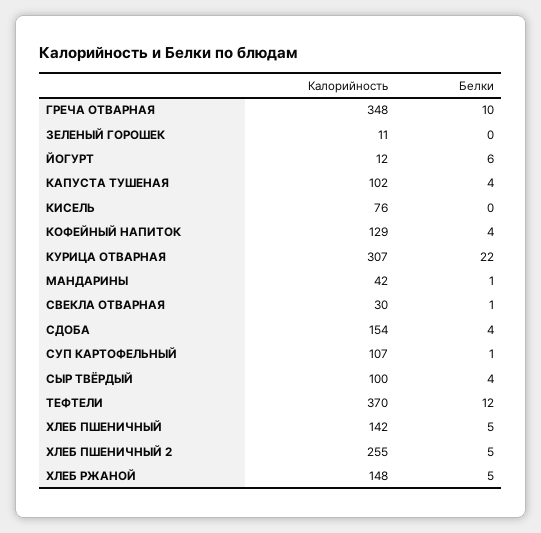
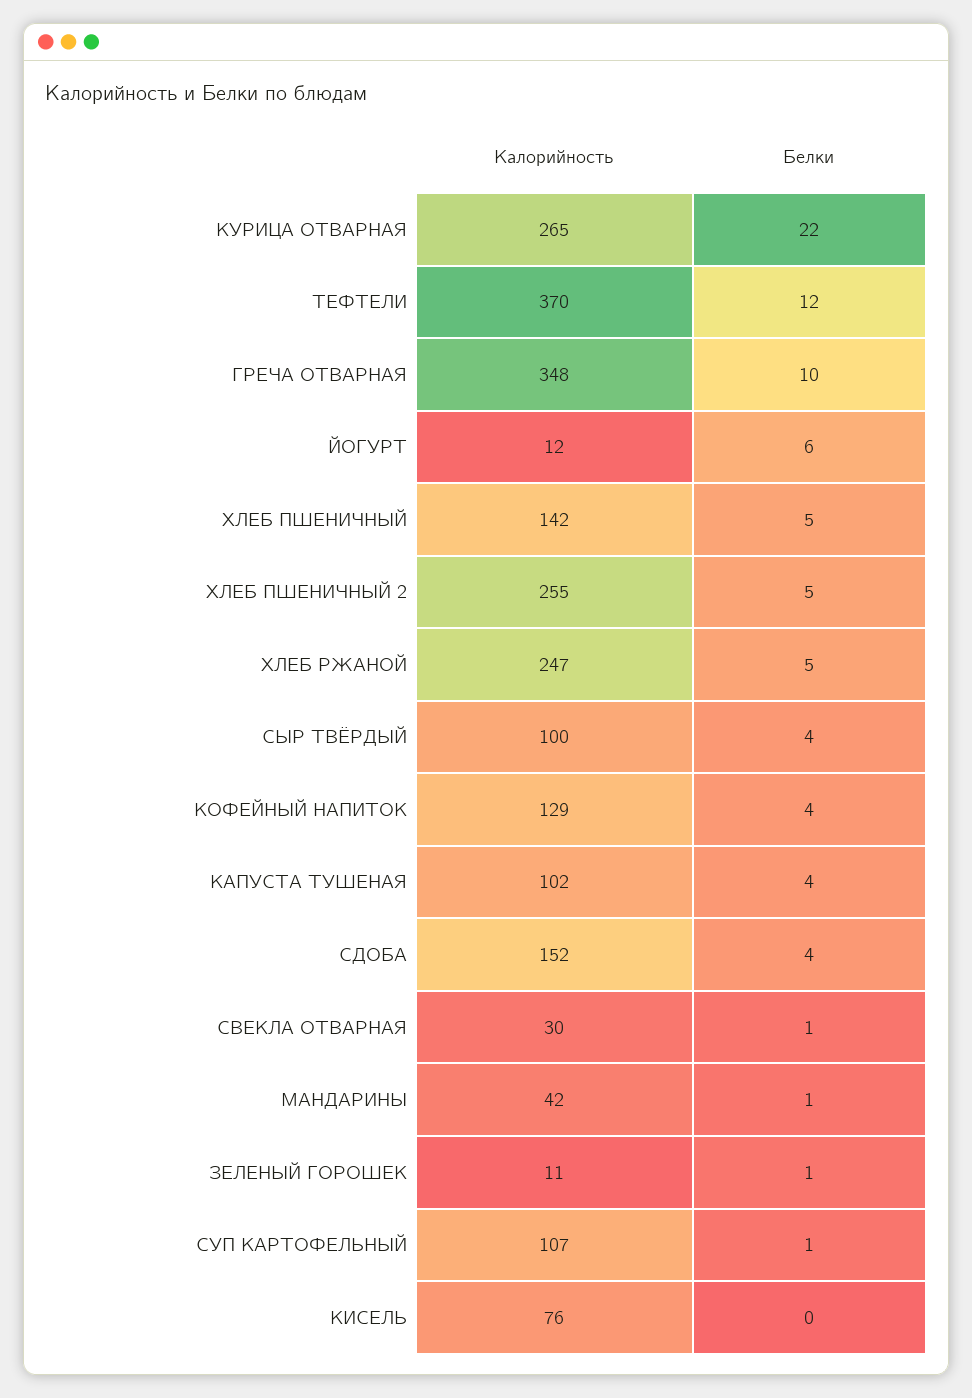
Белки, ЗЕЛЕНЫЙ ГОРОШЕК: 0 -> 1
Калорийность, КУРИЦА ОТВАРНАЯ: 307 -> 265
Калорийность, СДОБА: 154 -> 152
Калорийность, ХЛЕБ РЖАНОЙ: 148 -> 247

